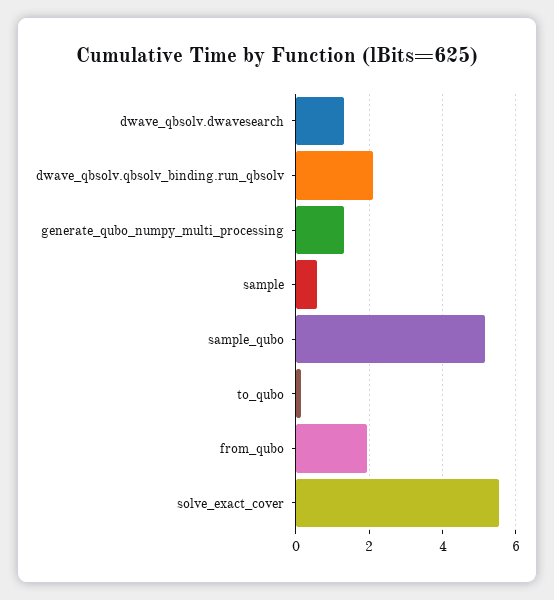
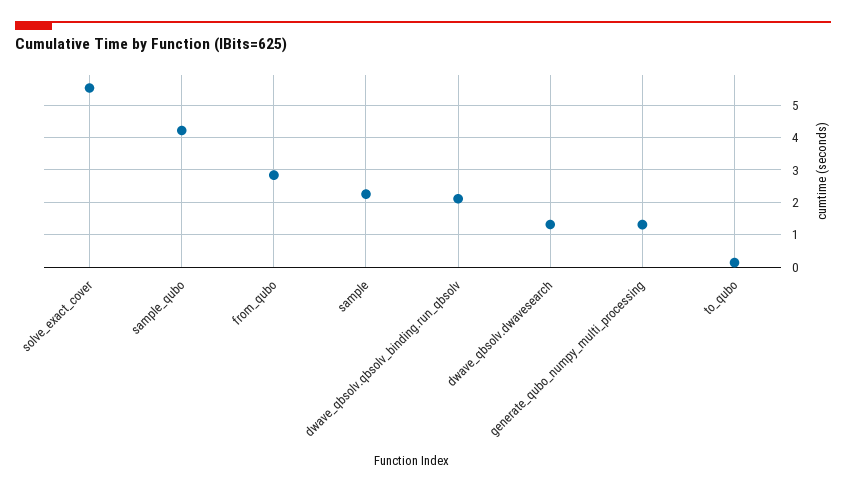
sample: 0.6 -> 2.2
sample_qubo: 5.2 -> 4.2
from_qubo: 2 -> 2.8

